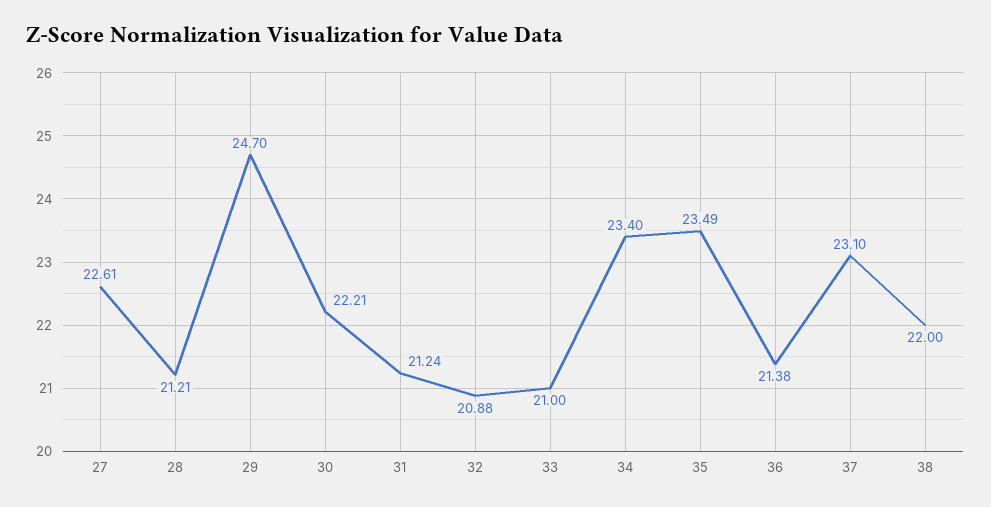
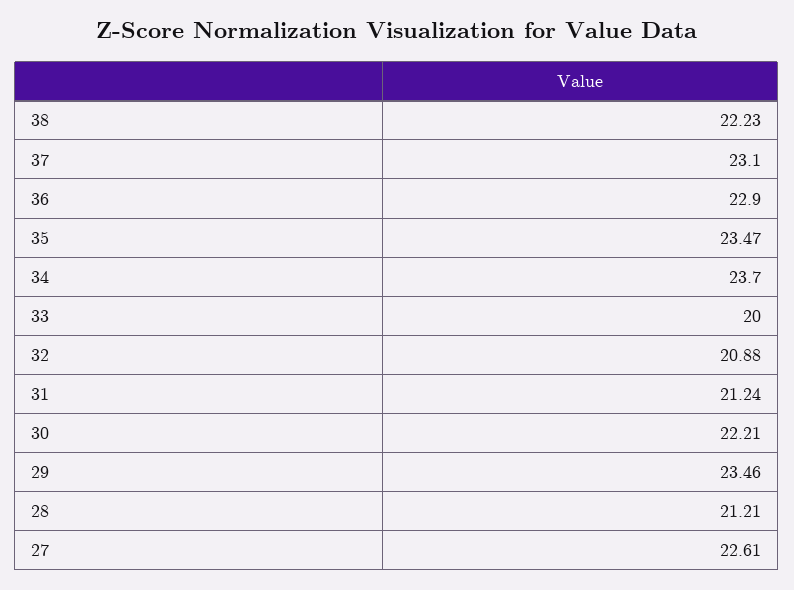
29: 24.7 -> 23.46
33: 21 -> 20
34: 23.4 -> 23.7
35: 23.49 -> 23.47
36: 21.38 -> 22.9
38: 22 -> 22.23

